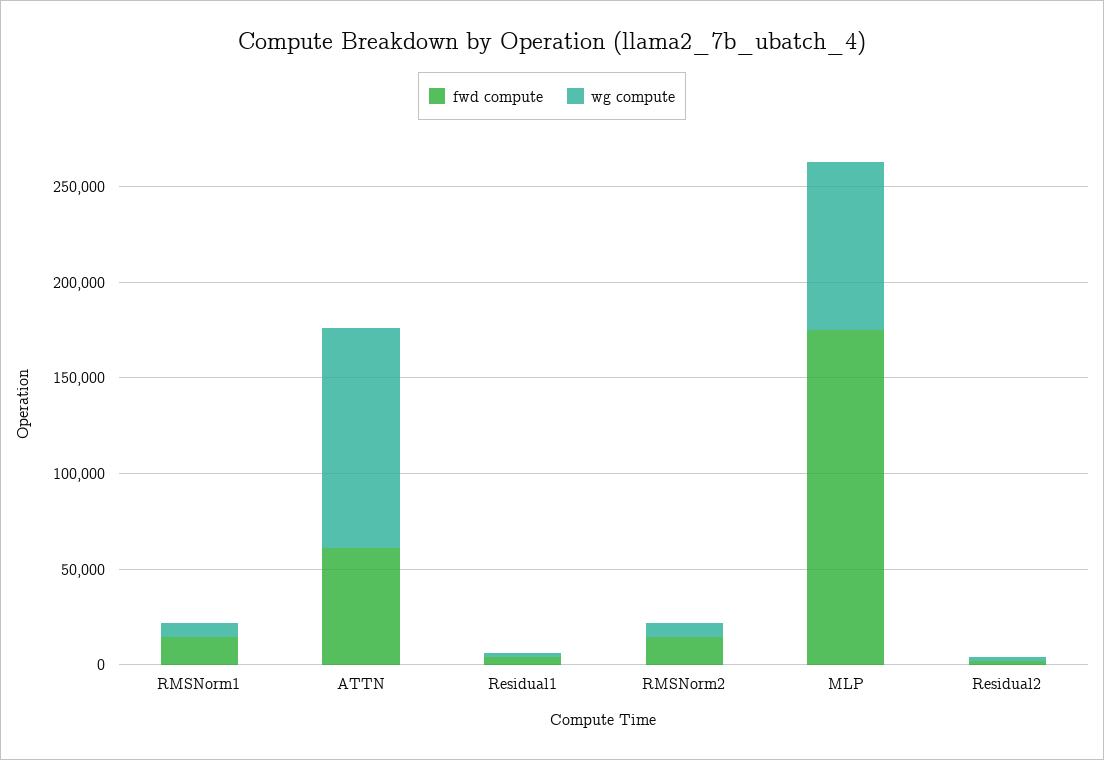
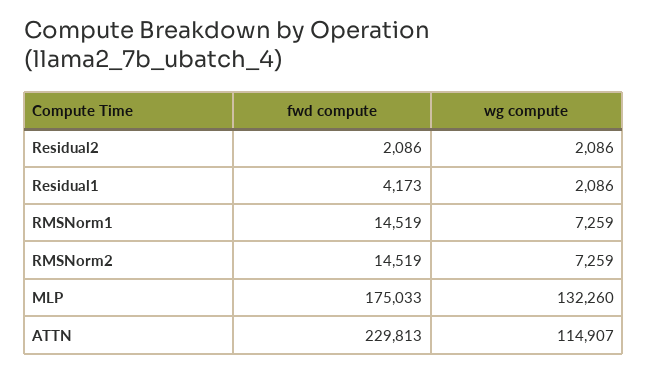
fwd compute, ATTN: 60000 -> 229813
wg compute, MLP: 90000 -> 132260

